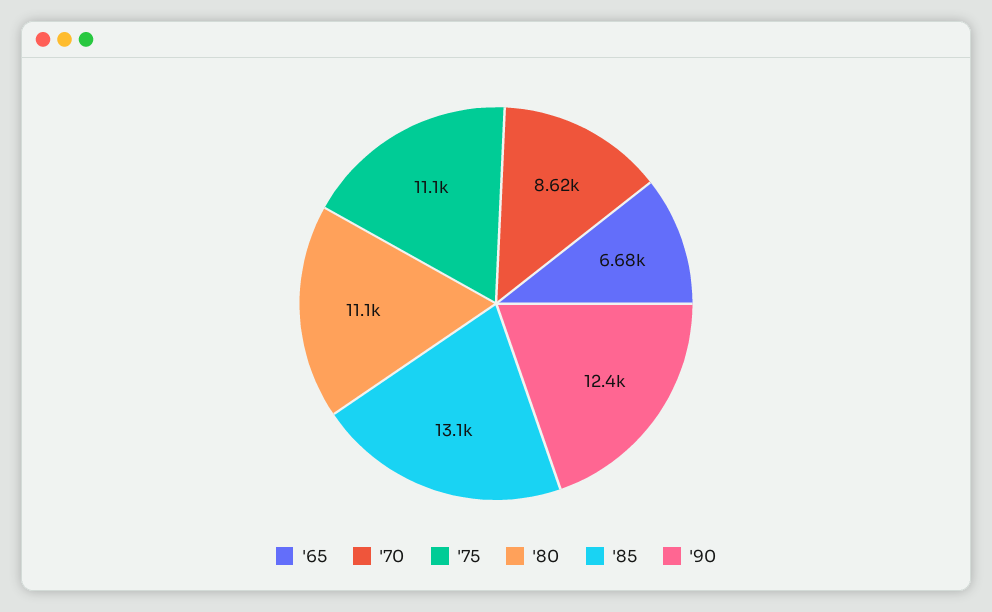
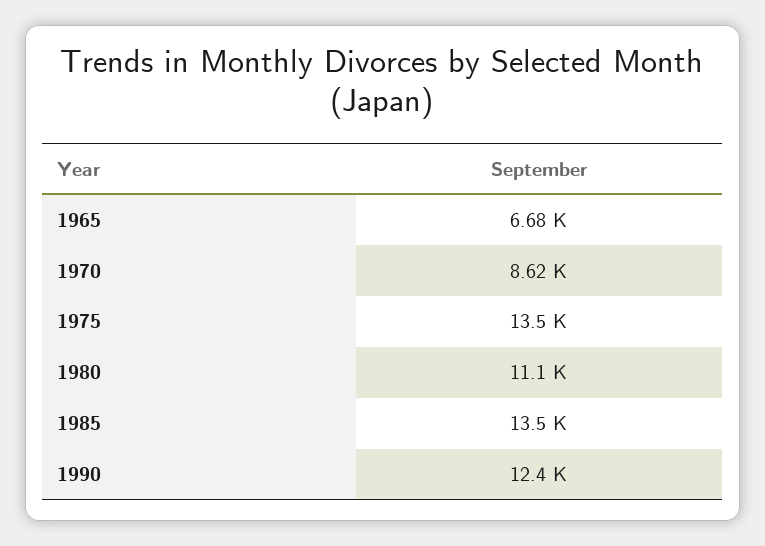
'75: 11100 -> 13500
'85: 13100 -> 13500

